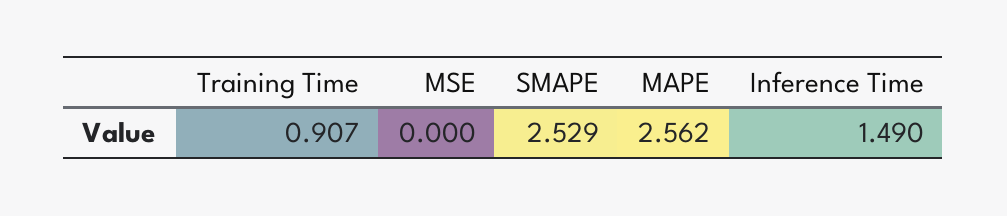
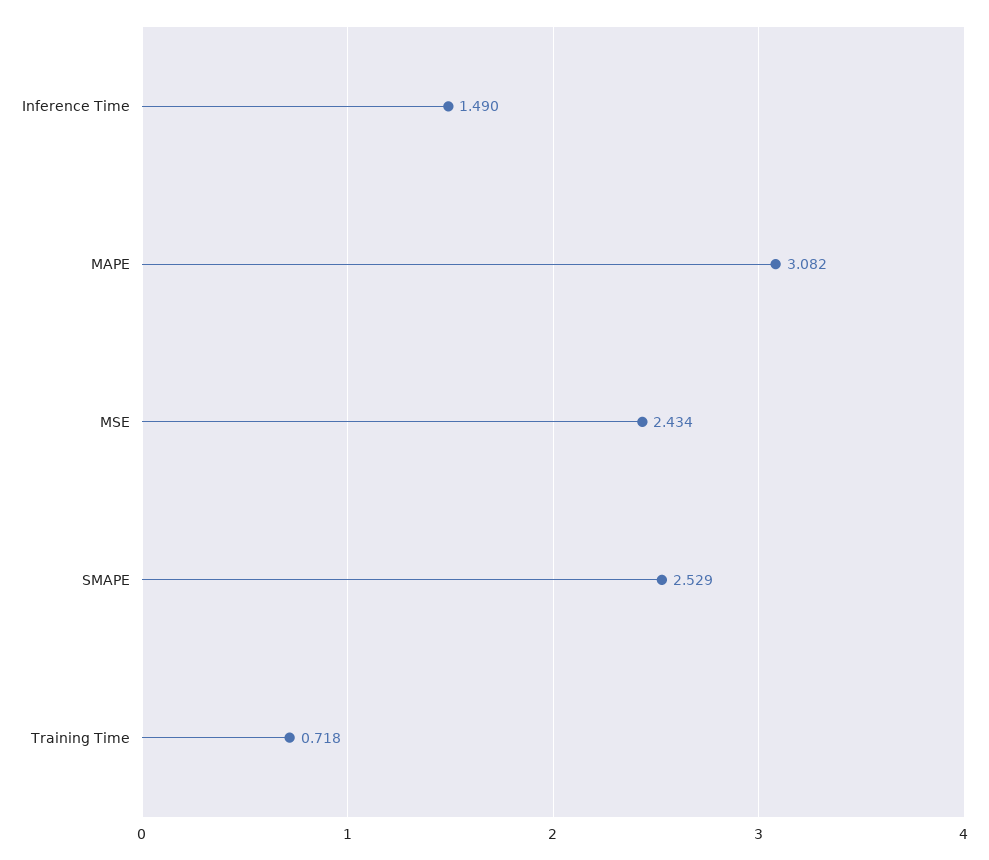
Training Time: 0.907 -> 0.718
MSE: 0 -> 2.434
MAPE: 2.562 -> 3.082

